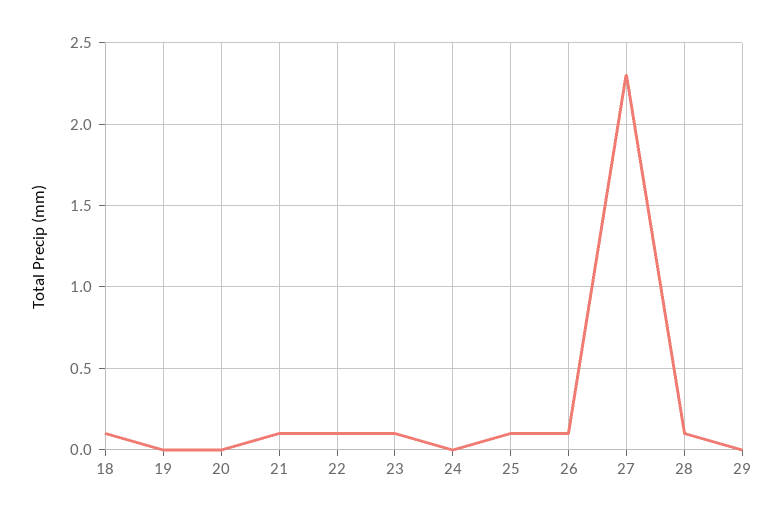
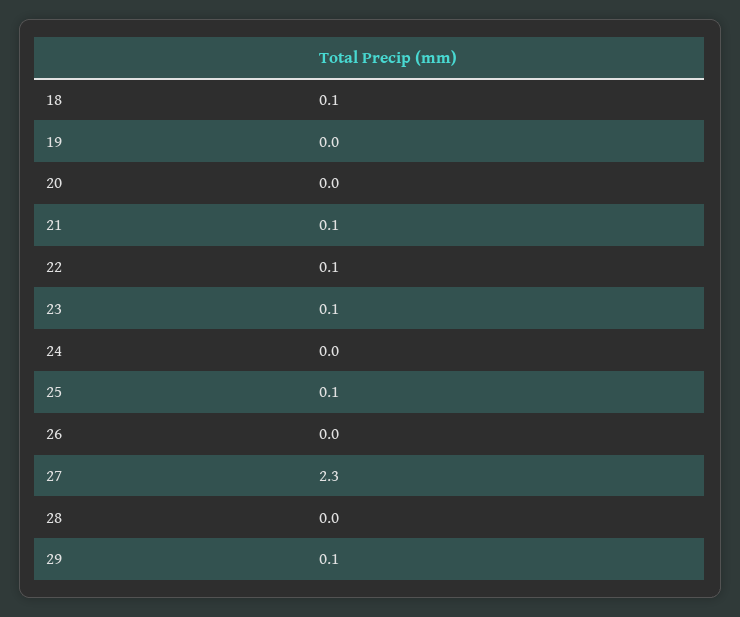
26: 0.1 -> 0
28: 0.1 -> 0
29: 0 -> 0.1

